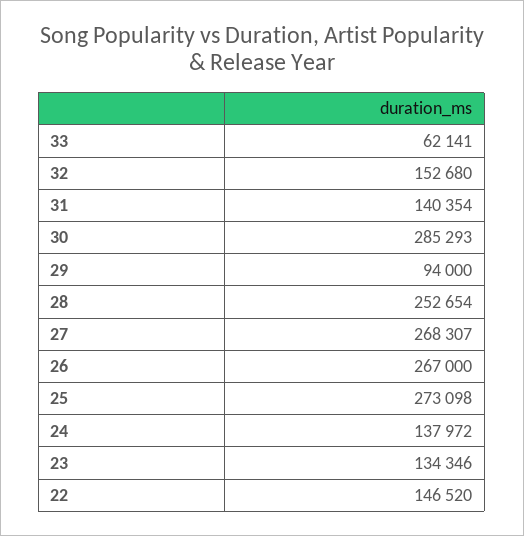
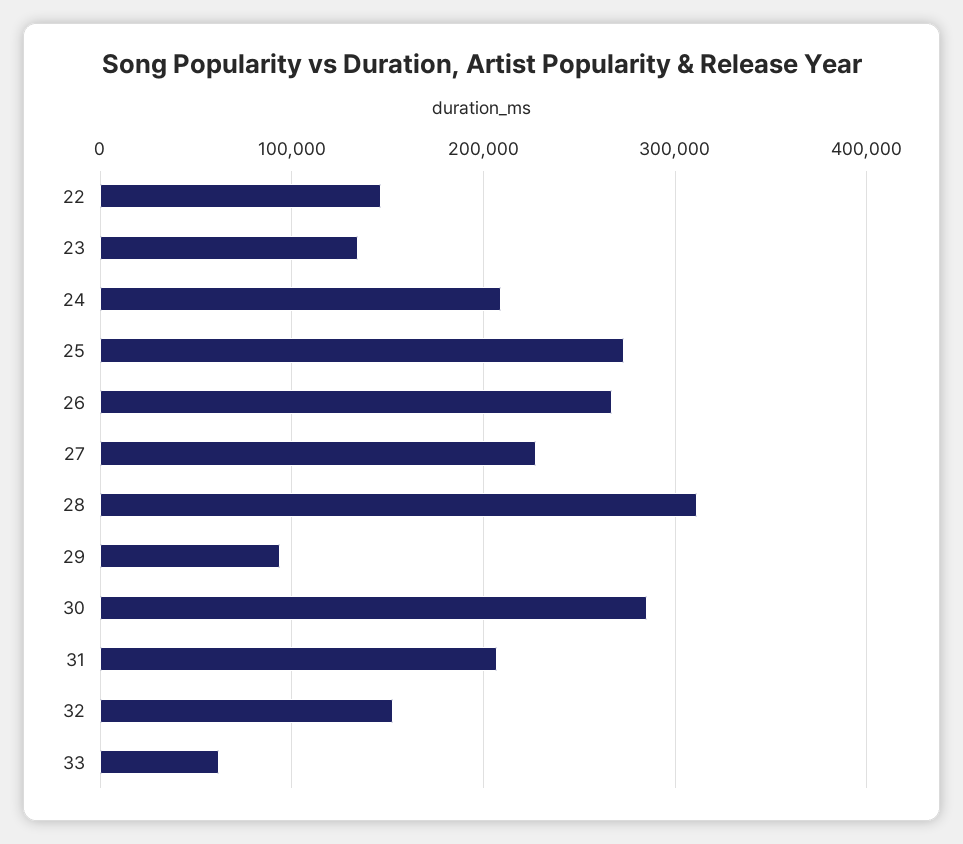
31: 140354 -> 210000
28: 252654 -> 310000
27: 268307 -> 230000
24: 137972 -> 210000

